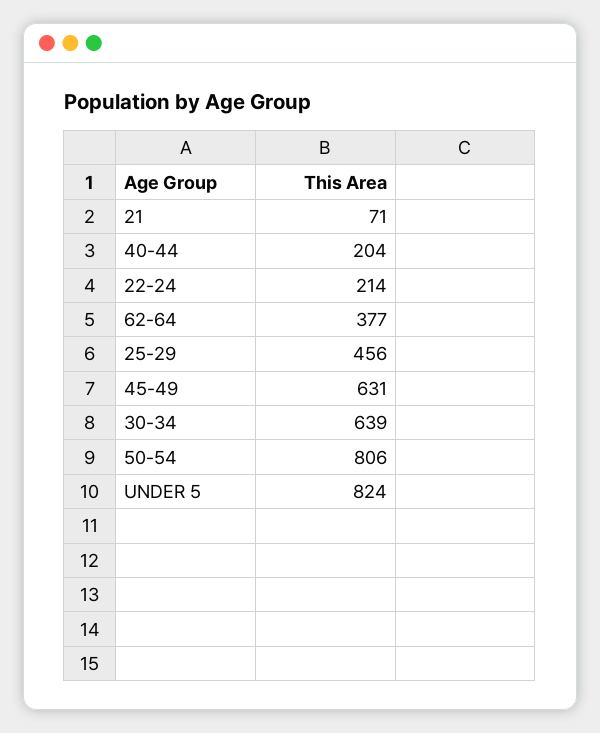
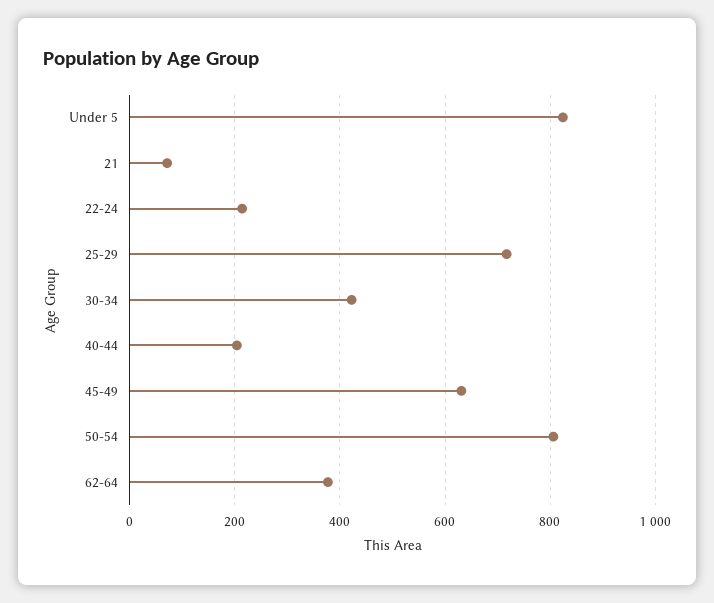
25-29: 456 -> 720
30-34: 639 -> 420

